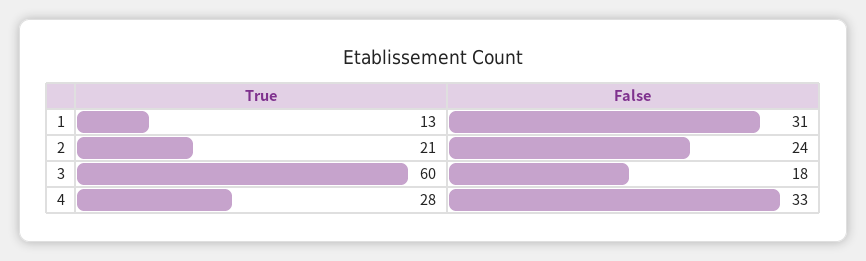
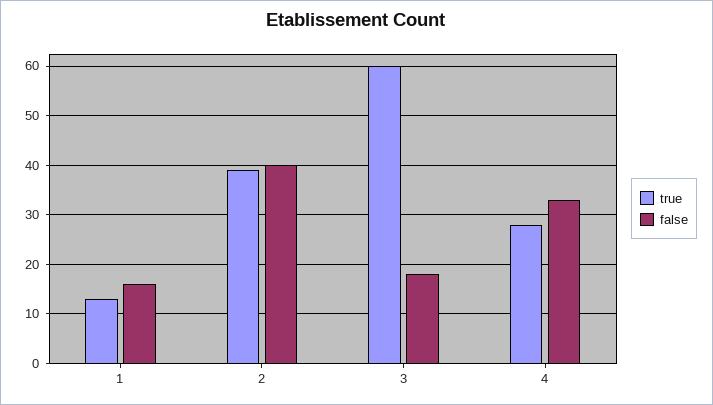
False, 1: 31 -> 15
True, 2: 21 -> 40
False, 2: 24 -> 40

